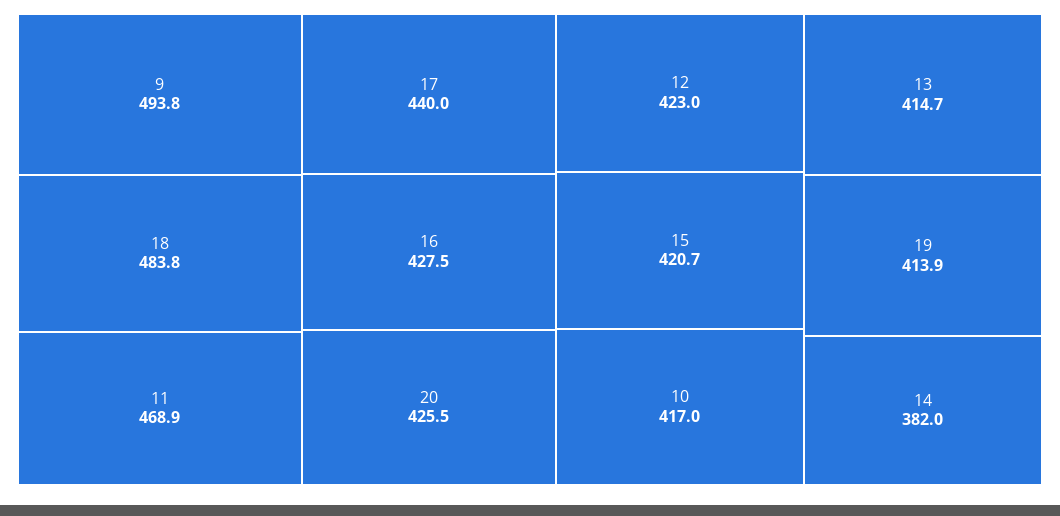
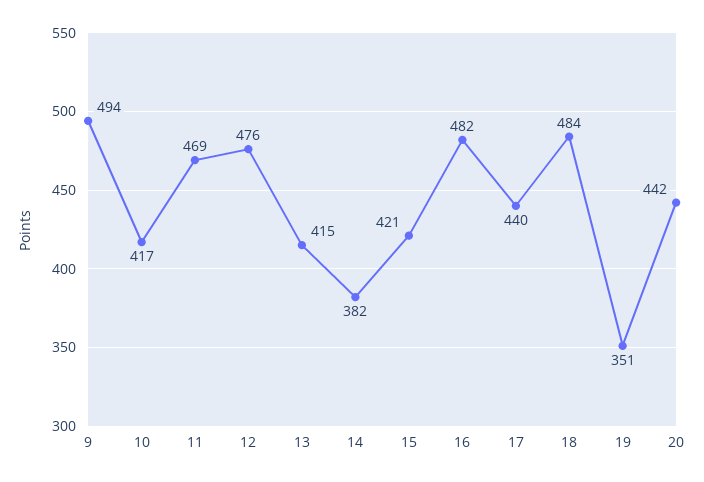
16: 427.5 -> 482
20: 425.5 -> 442
12: 423 -> 476
19: 413.9 -> 351

